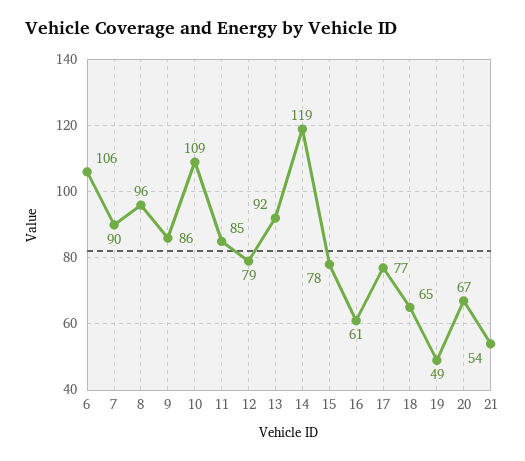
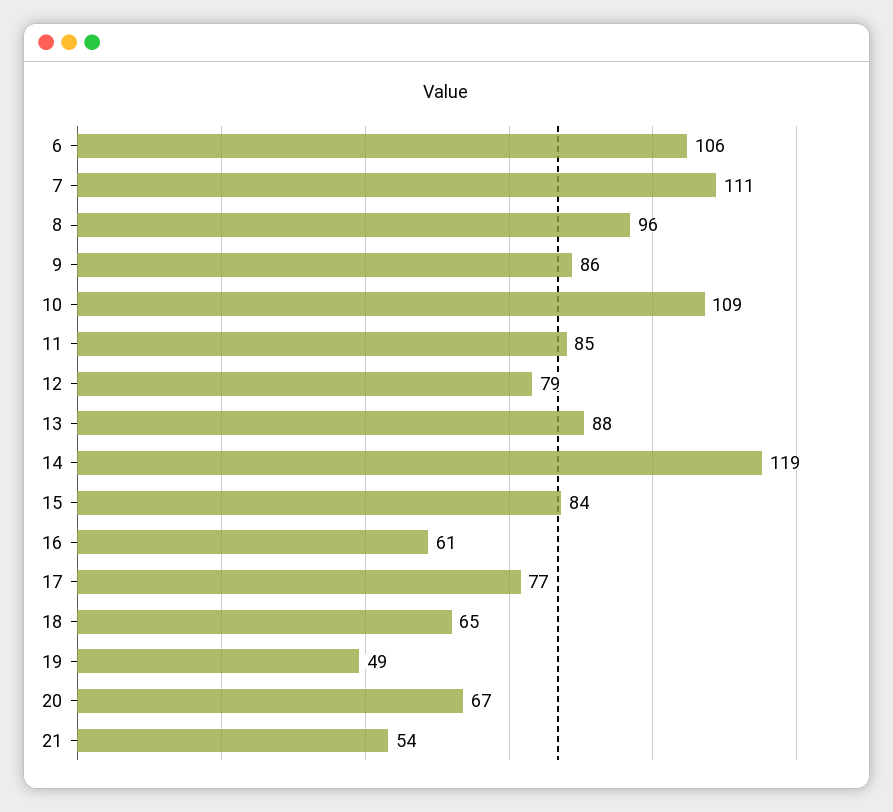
7: 90 -> 111
13: 92 -> 88
15: 78 -> 84

